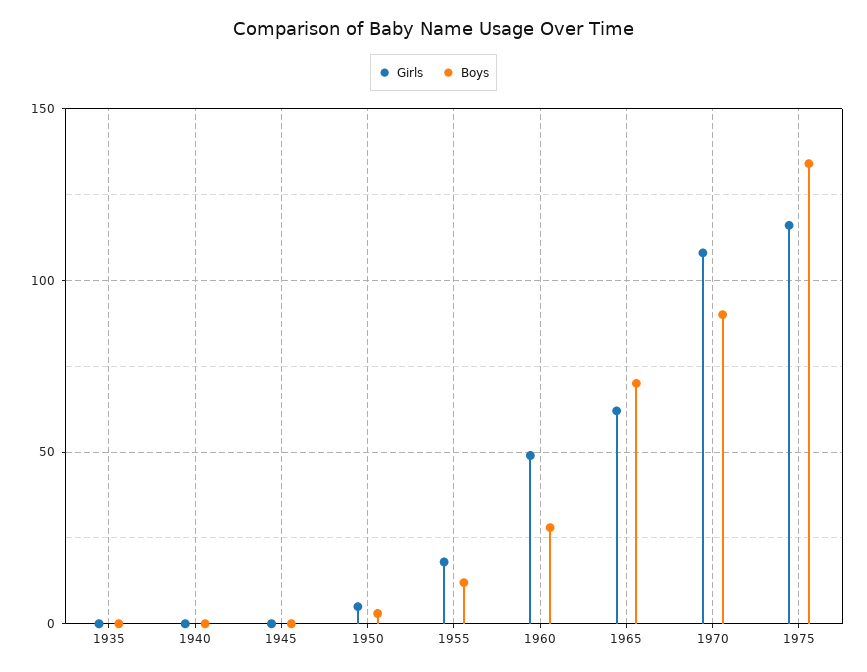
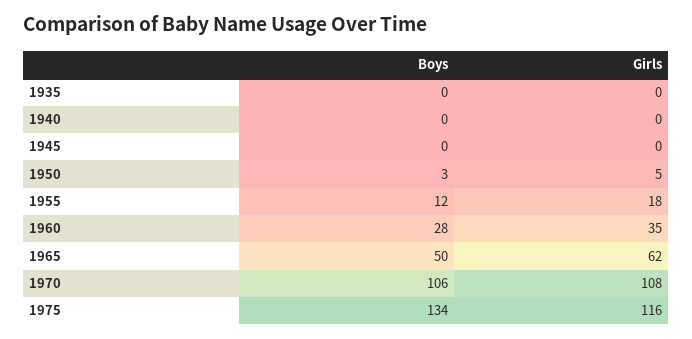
Girls, 1960: 50 -> 35
Boys, 1965: 70 -> 50
Boys, 1970: 90 -> 106

